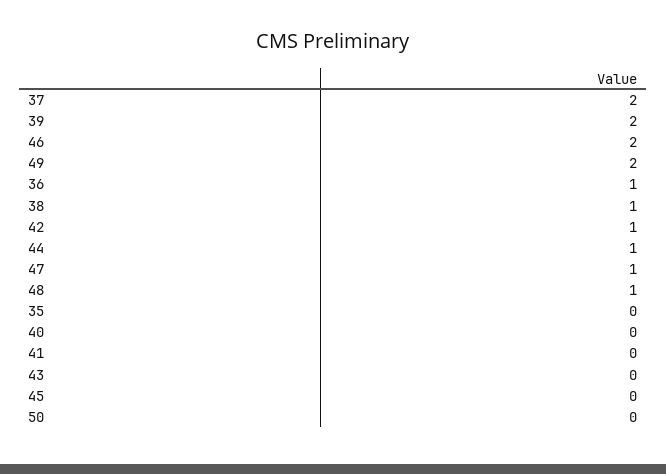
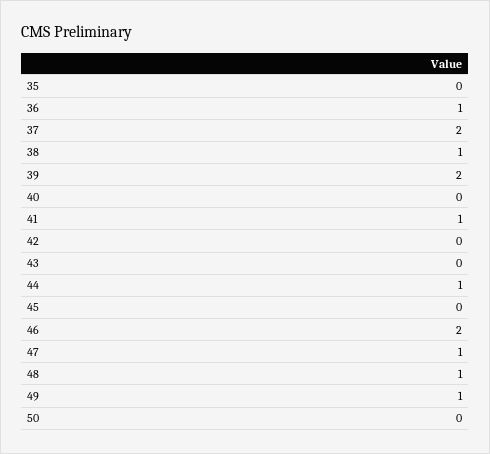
49: 2 -> 1
42: 1 -> 0
41: 0 -> 1

